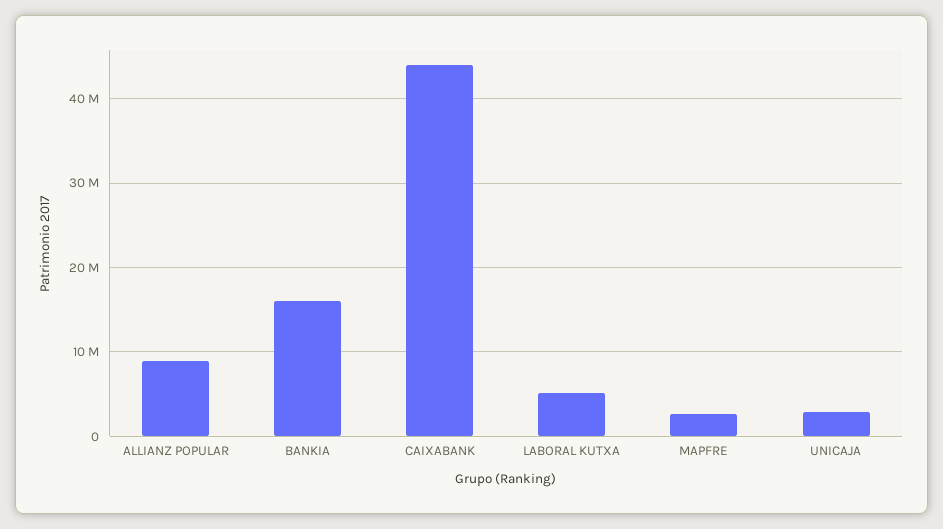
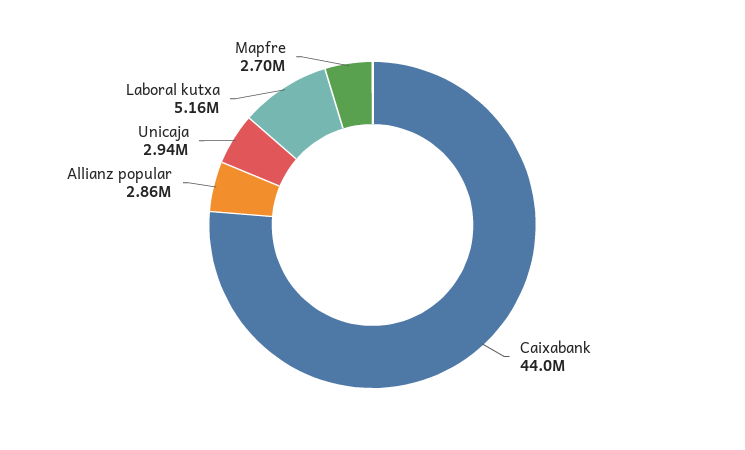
ALLIANZ POPULAR: 9000000 -> 2860000
BANKIA: 16000000 -> none

